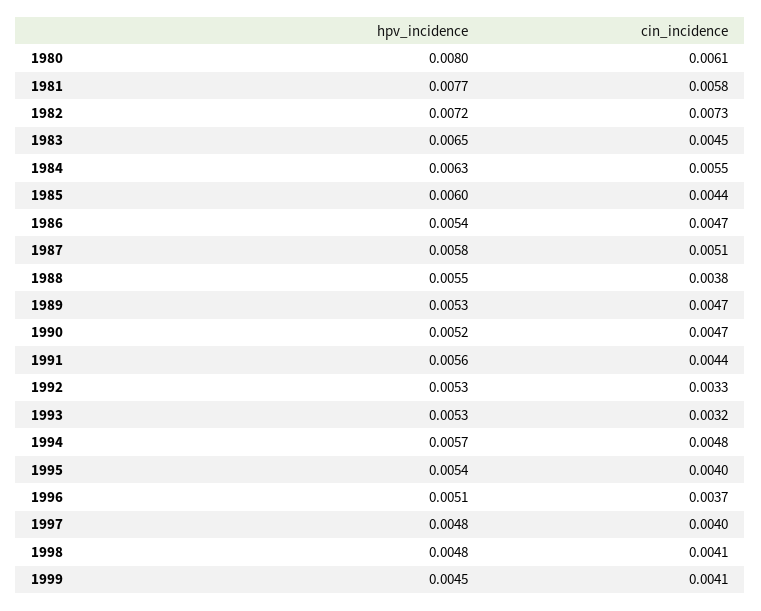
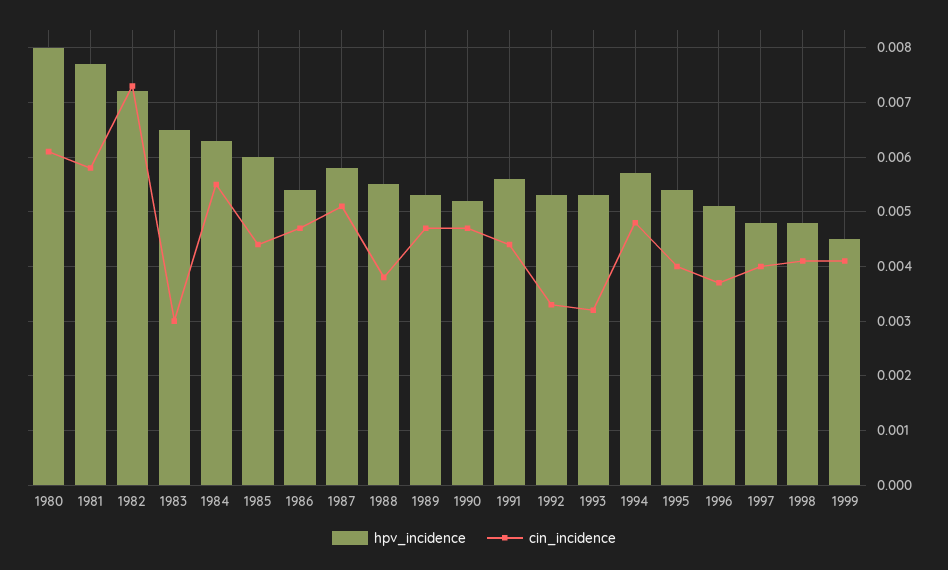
cin_incidence, 1983: 0.0045 -> 0.003

